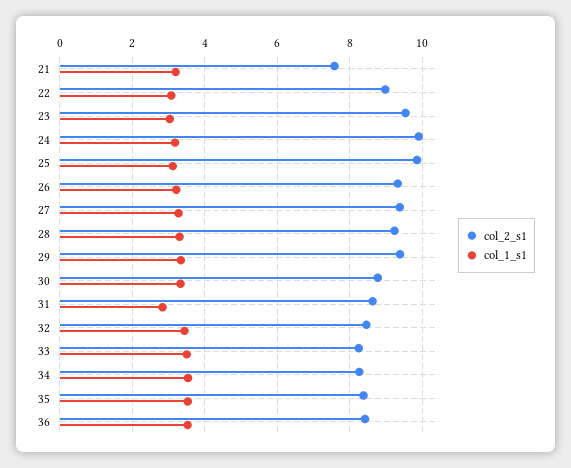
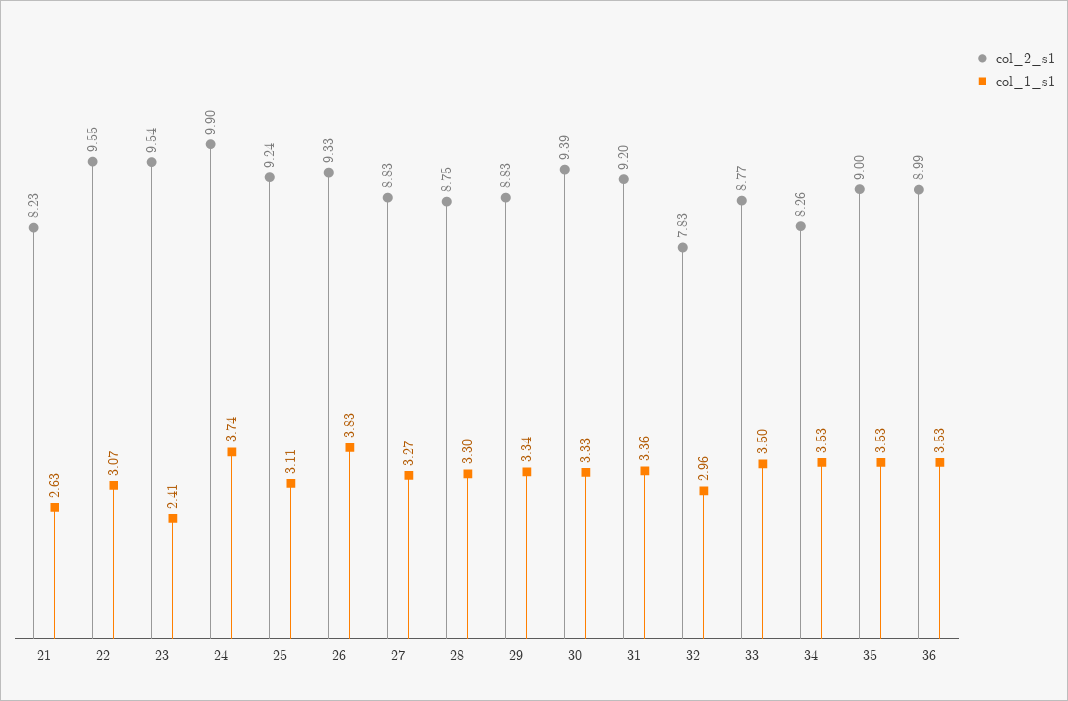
col_2_s1, 21: 7.6 -> 8.23
col_1_s1, 21: 3.2 -> 2.63
col_2_s1, 22: 9 -> 9.55
col_1_s1, 23: 3 -> 2.41
col_1_s1, 24: 3.2 -> 3.74
col_2_s1, 25: 9.8 -> 9.24
col_1_s1, 26: 3.2 -> 3.83
col_2_s1, 27: 9.4 -> 8.83
col_2_s1, 28: 9.2 -> 8.75
col_2_s1, 29: 9.4 -> 8.83
col_2_s1, 30: 8.8 -> 9.39
col_2_s1, 31: 8.6 -> 9.2
col_1_s1, 31: 2.8 -> 3.36
col_2_s1, 32: 8.4 -> 7.83
col_1_s1, 32: 3.4 -> 2.96
col_2_s1, 33: 8.2 -> 8.77
col_2_s1, 35: 8.4 -> 9
col_2_s1, 36: 8.4 -> 8.99

